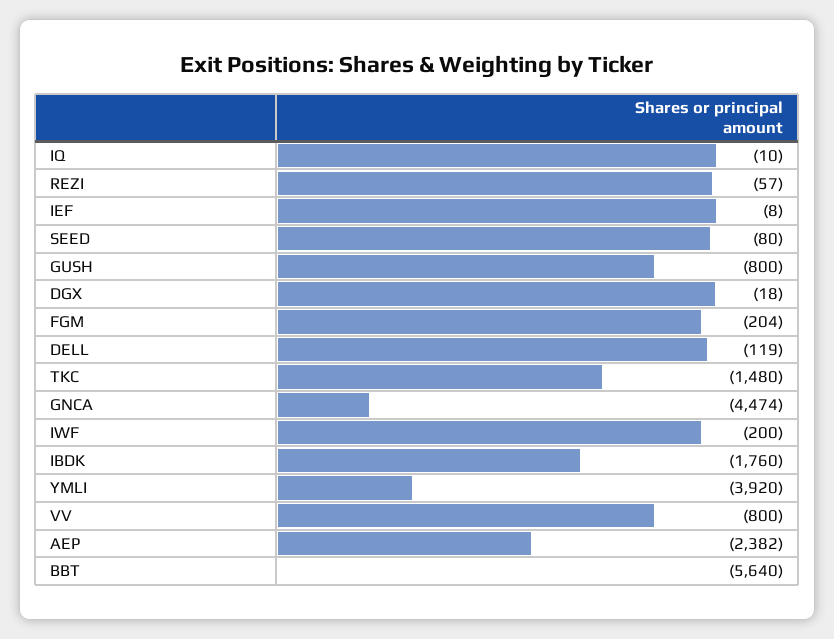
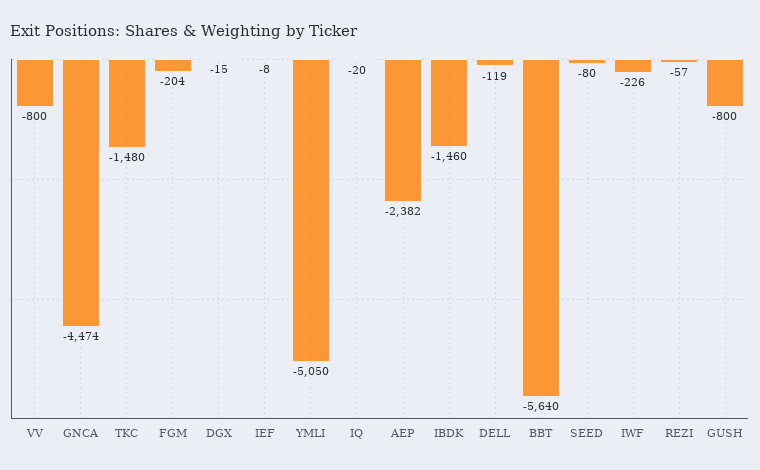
IQ: -10 -> -20
DGX: -18 -> -15
IWF: -200 -> -226
IBDK: -1760 -> -1460
YMLI: -3920 -> -5050

